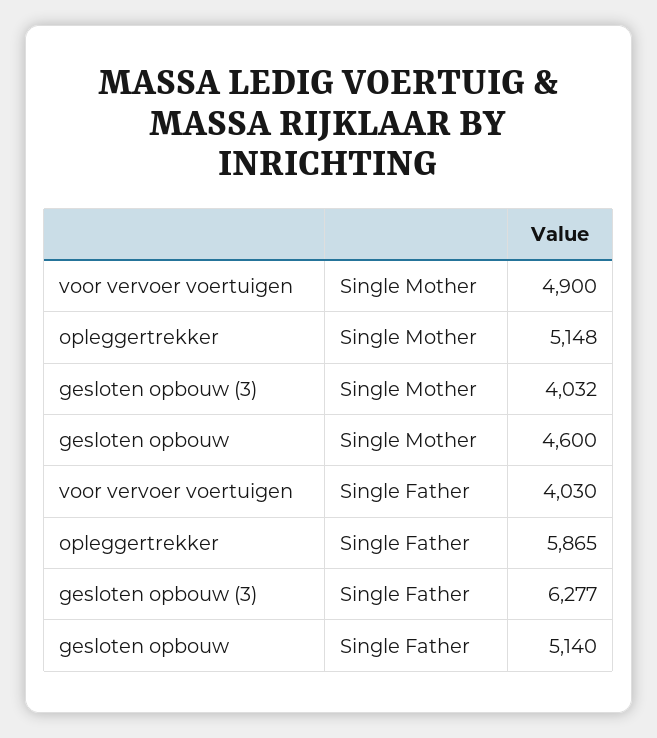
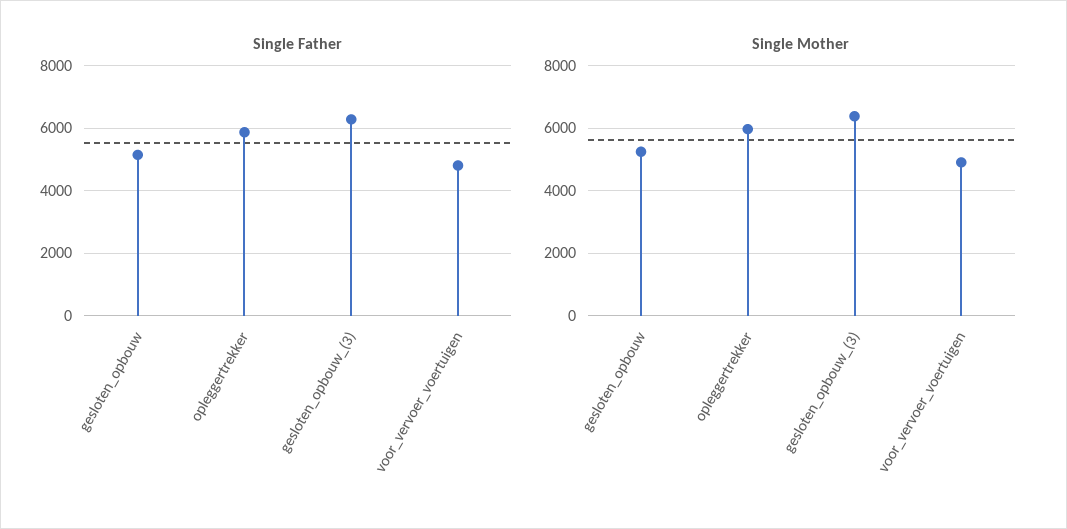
Single Mother, opleggertrekker: 5148 -> 6000
Single Mother, gesloten opbouw (3): 4032 -> 6400
Single Mother, gesloten opbouw: 4600 -> 5200
Single Father, voor vervoer voertuigen: 4030 -> 4800

